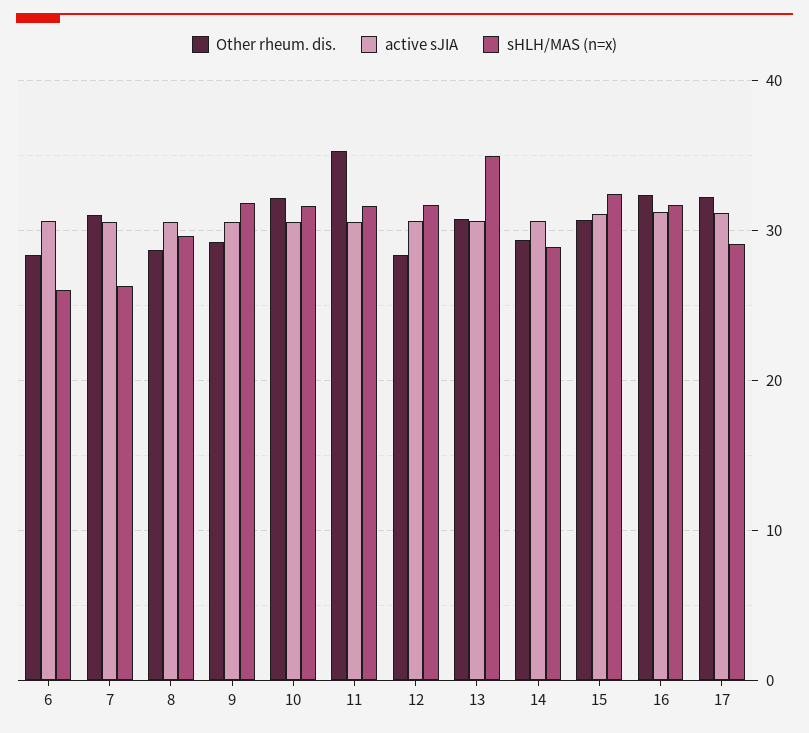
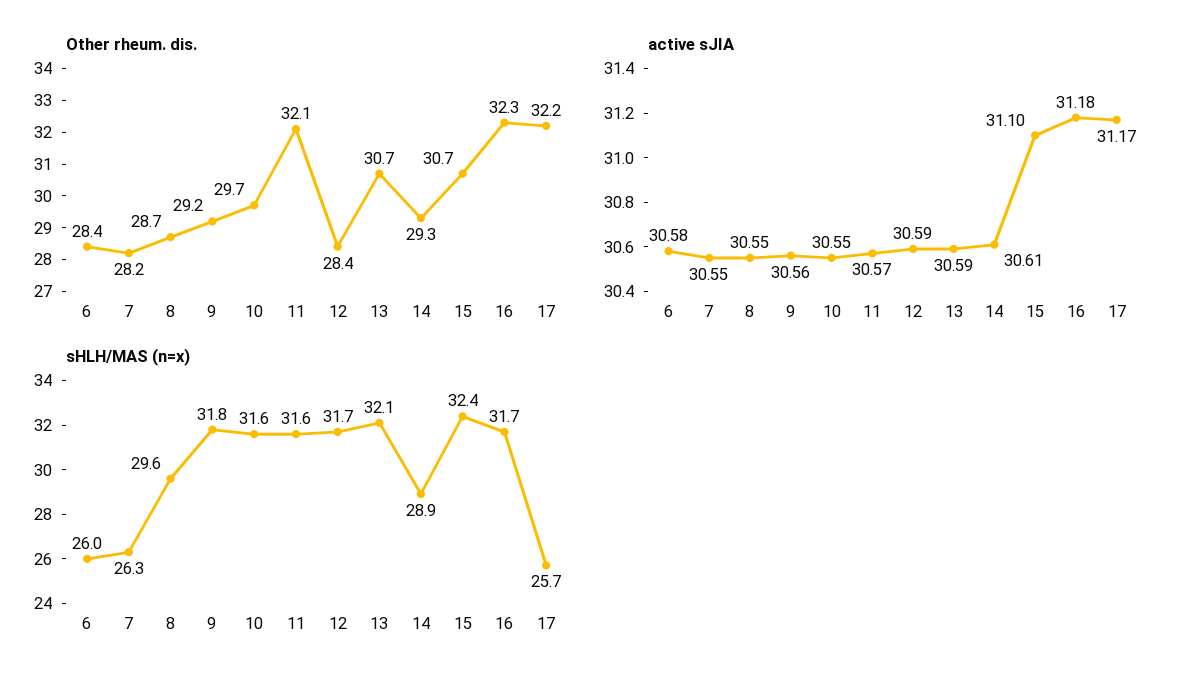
Other rheum. dis., 7: 31 -> 28.2
Other rheum. dis., 10: 32 -> 29.7
Other rheum. dis., 11: 35 -> 32.1
sHLH/MAS (n=x), 13: 35 -> 32.1
sHLH/MAS (n=x), 17: 29 -> 25.7

